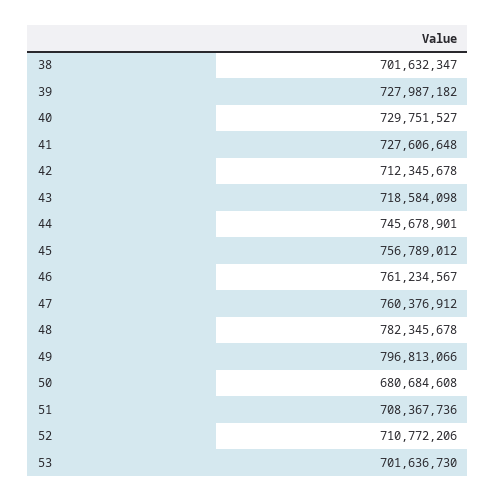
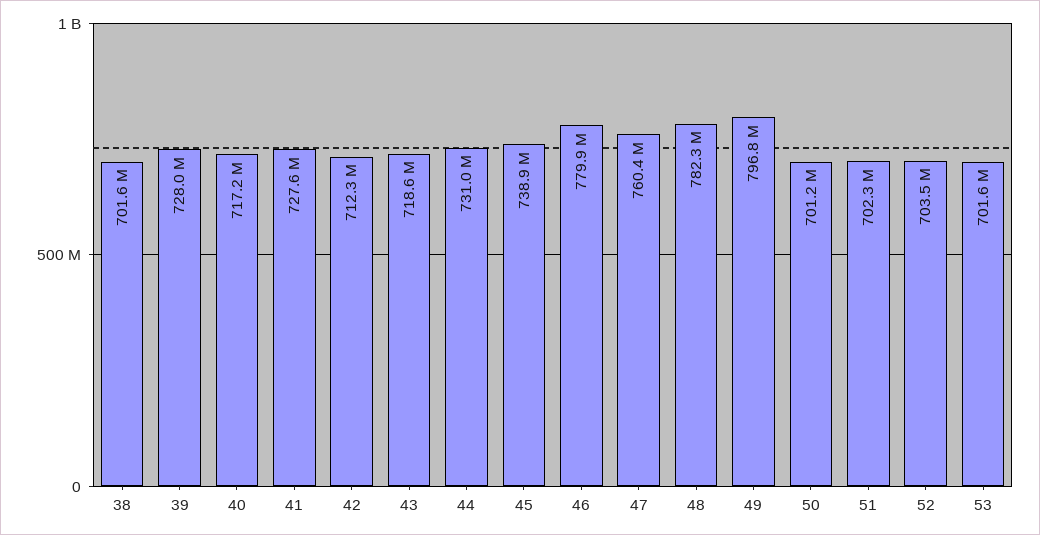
40: 729751527 -> 717200000
44: 745678901 -> 731000000
45: 756789012 -> 738900000
46: 761234567 -> 779900000
50: 680684608 -> 701200000
51: 708367736 -> 702300000
52: 710772206 -> 703500000

